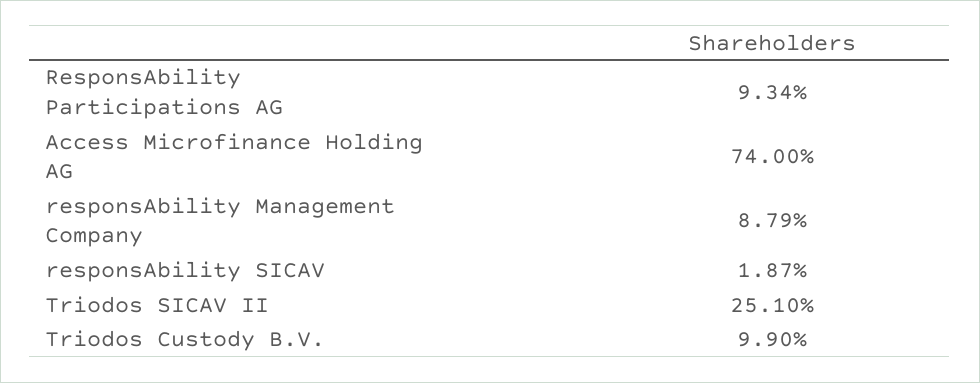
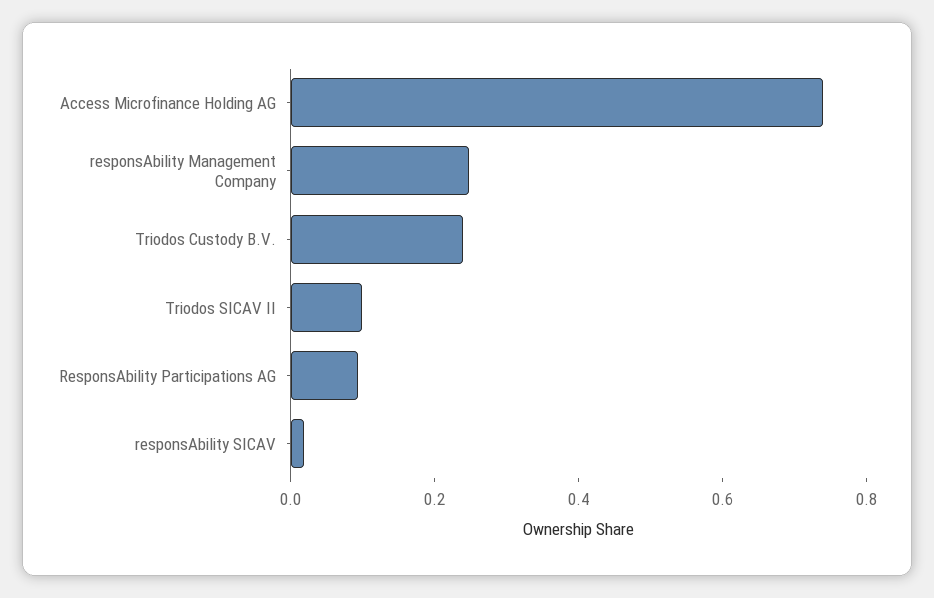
responsAbility Management Company: 0.0879 -> 0.25
Triodos SICAV II: 0.251 -> 0.1
Triodos Custody B.V.: 0.099 -> 0.25

